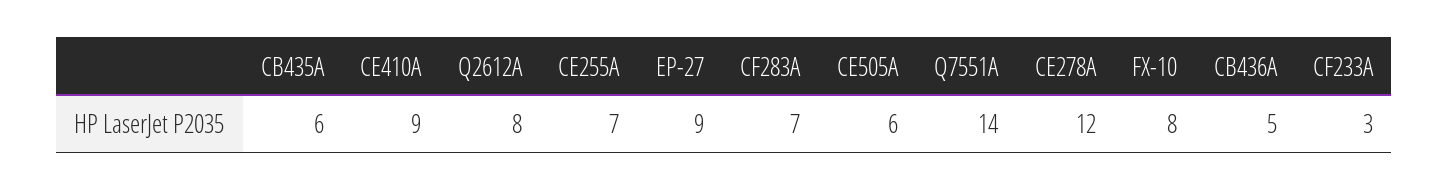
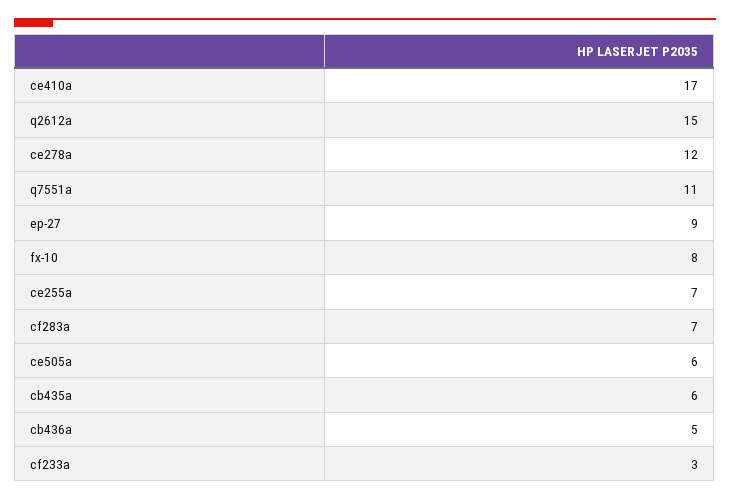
CE410A: 9 -> 17
Q2612A: 8 -> 15
Q7551A: 14 -> 11

